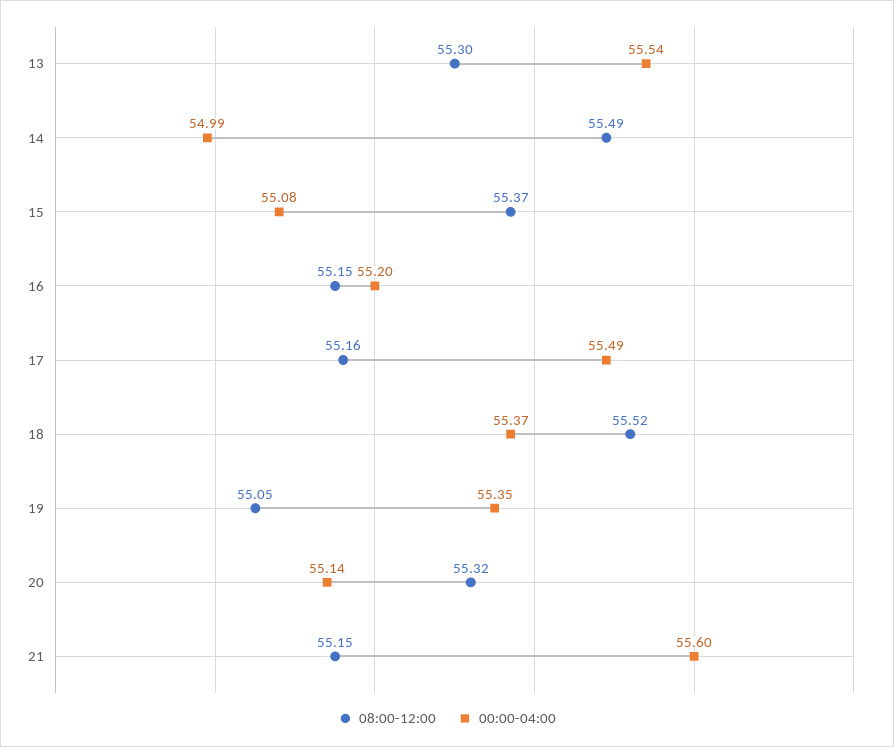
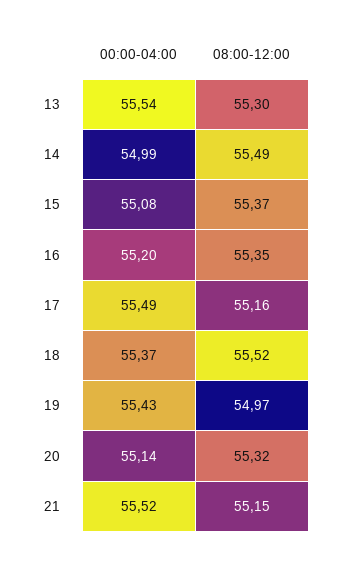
08:00-12:00, 16: 55.15 -> 55.35
08:00-12:00, 19: 55.05 -> 54.97
00:00-04:00, 19: 55.35 -> 55.43
00:00-04:00, 21: 55.6 -> 55.52

